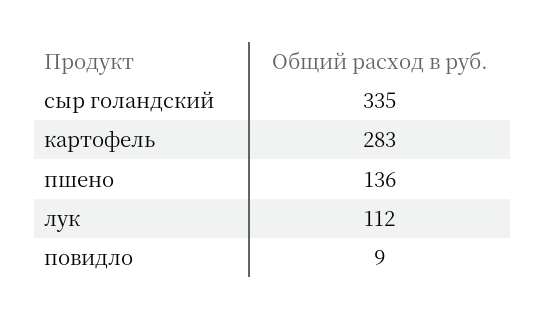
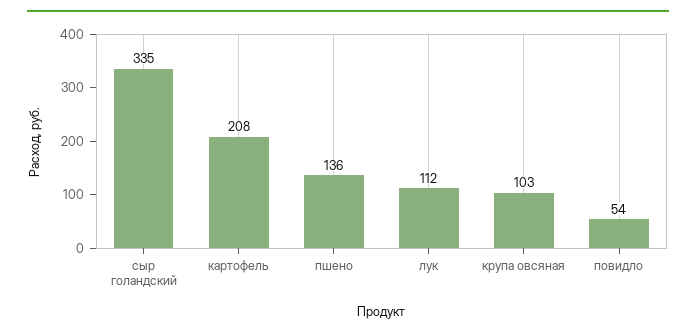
картофель: 283 -> 208
повидло: 9 -> 54
крупа овсяная: none -> 103

